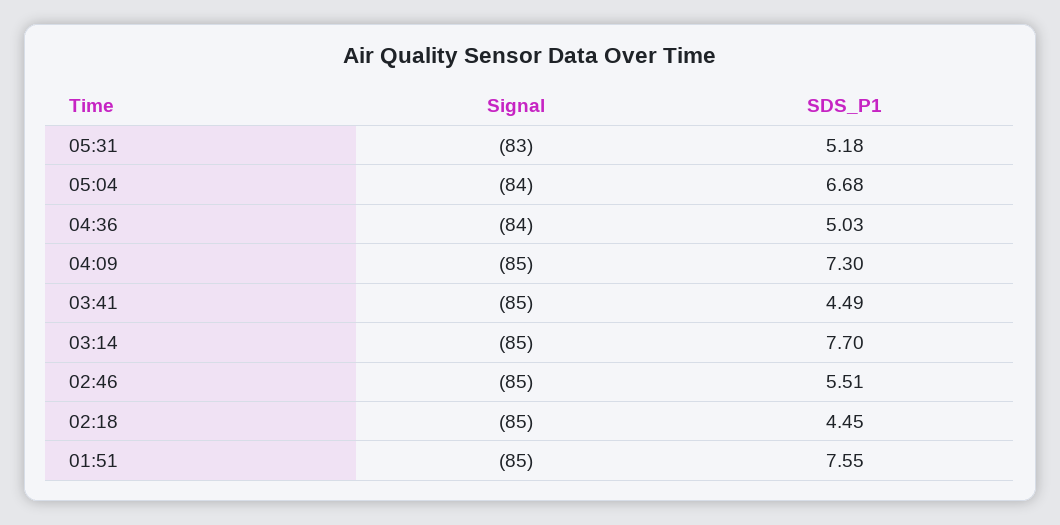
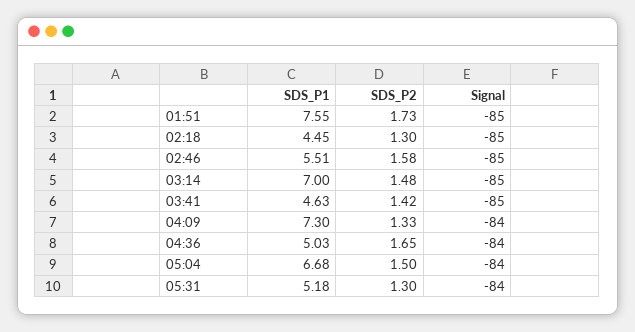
Signal, 05:31: -83 -> -84
Signal, 04:09: -85 -> -84
SDS_P1, 03:41: 4.49 -> 4.63
SDS_P1, 03:14: 7.7 -> 7
SDS_P2, 01:51: none -> 1.73
SDS_P2, 02:18: none -> 1.3
SDS_P2, 02:46: none -> 1.58
SDS_P2, 03:14: none -> 1.48
SDS_P2, 03:41: none -> 1.42
SDS_P2, 04:09: none -> 1.33
SDS_P2, 04:36: none -> 1.65
SDS_P2, 05:04: none -> 1.5
SDS_P2, 05:31: none -> 1.3

